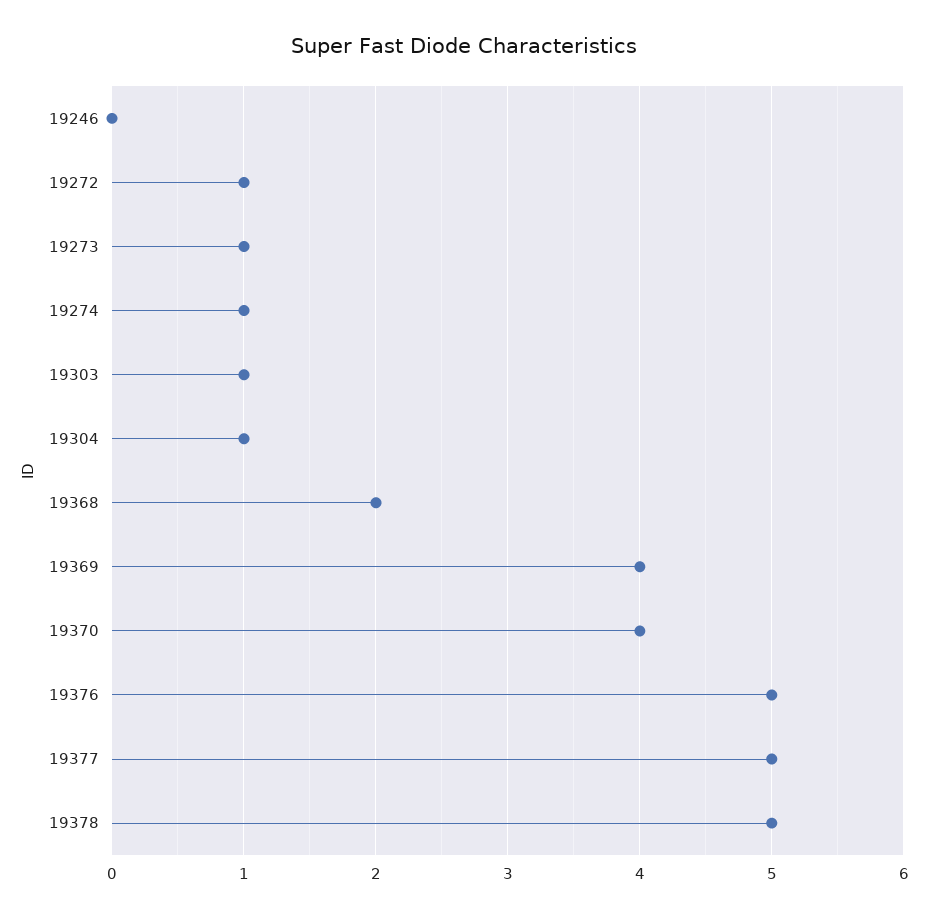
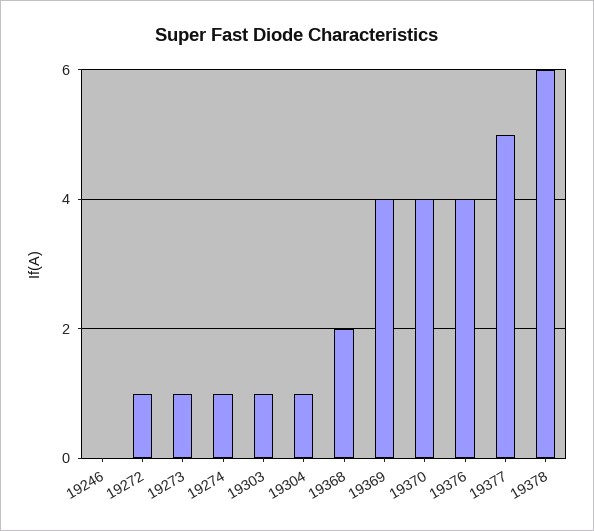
19376: 5 -> 4
19378: 5 -> 6

